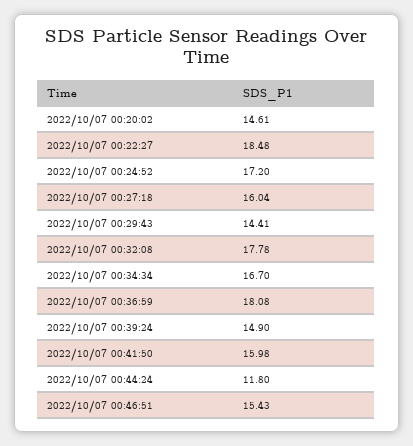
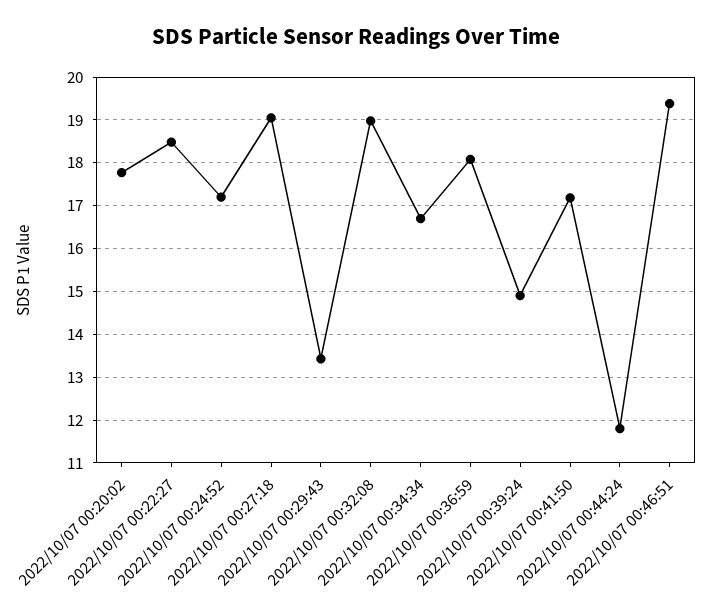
2022/10/07 00:20:02: 14.61 -> 17.8
2022/10/07 00:27:18: 16.04 -> 19
2022/10/07 00:29:43: 14.41 -> 13.4
2022/10/07 00:32:08: 17.78 -> 19
2022/10/07 00:41:50: 15.98 -> 17.2
2022/10/07 00:46:51: 15.43 -> 19.4

